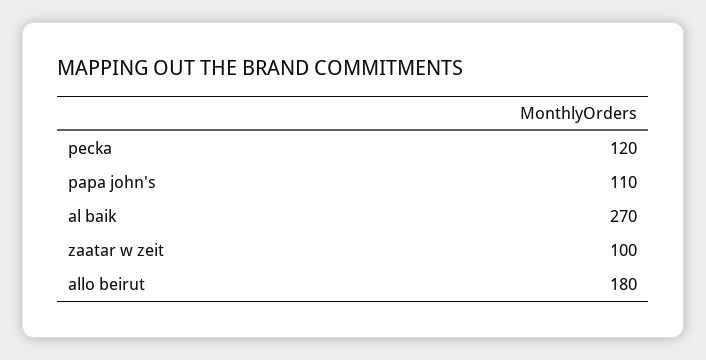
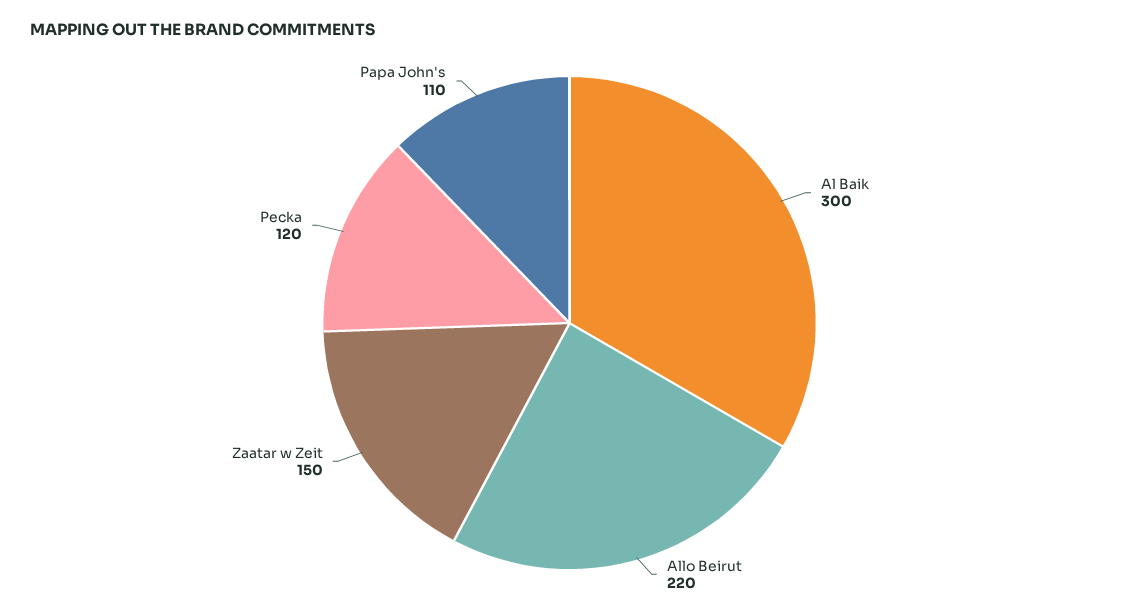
al baik: 270 -> 300
zaatar w zeit: 100 -> 150
allo beirut: 180 -> 220

